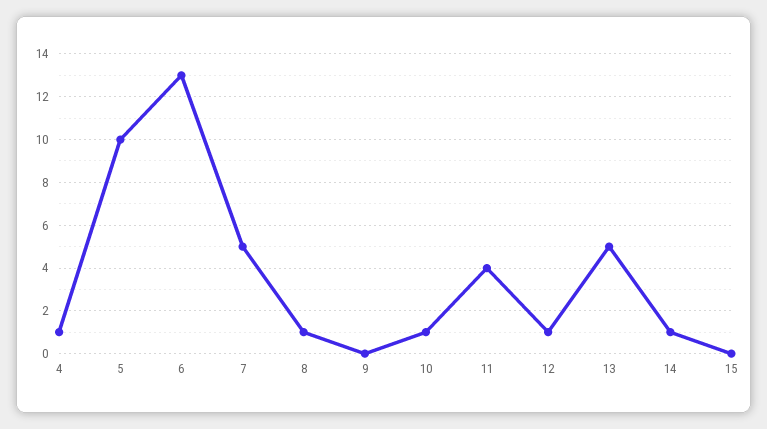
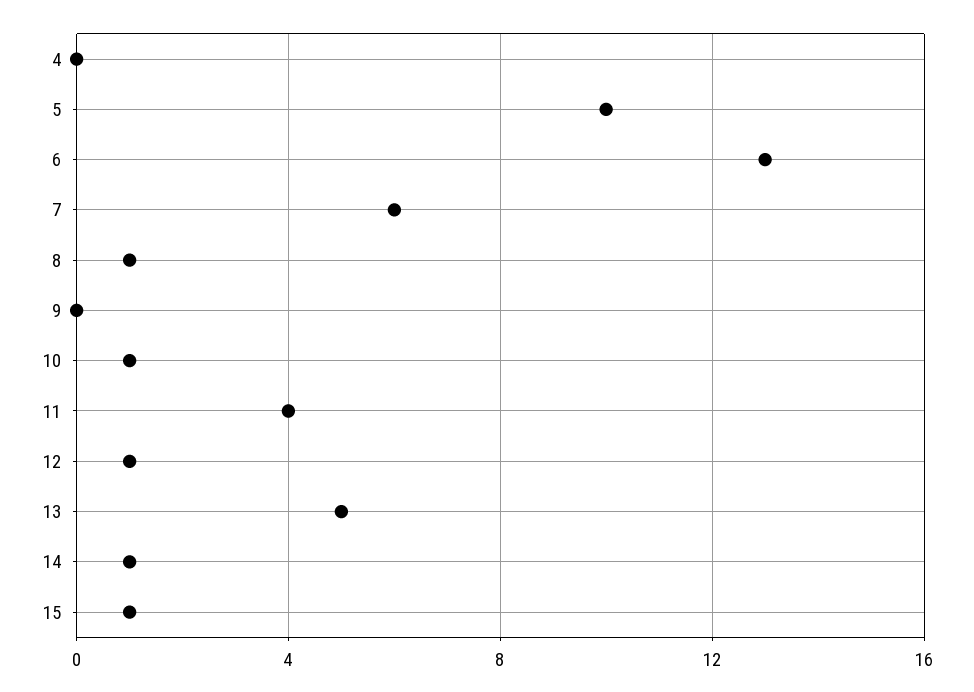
4: 1 -> 0
7: 5 -> 6
15: 0 -> 1

